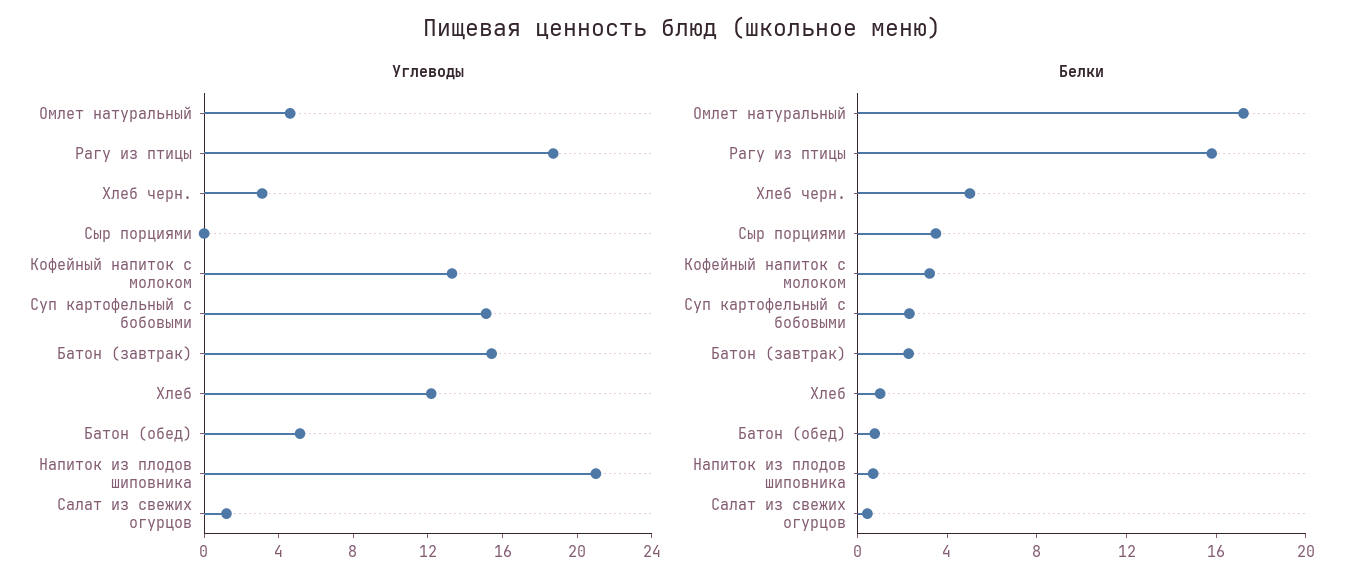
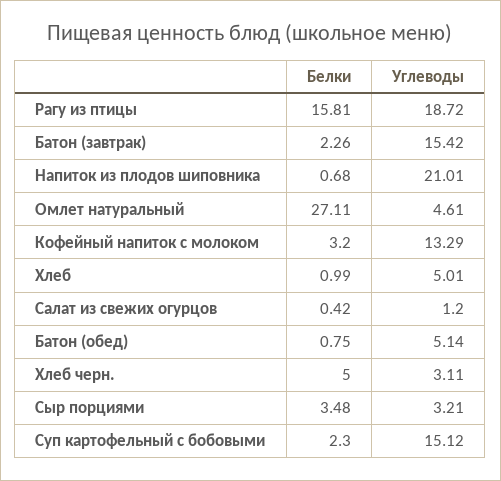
Углеводы, Сыр порциями: 0 -> 3.21
Углеводы, Хлеб: 12 -> 5.01
Белки, Омлет натуральный: 17 -> 27.11

